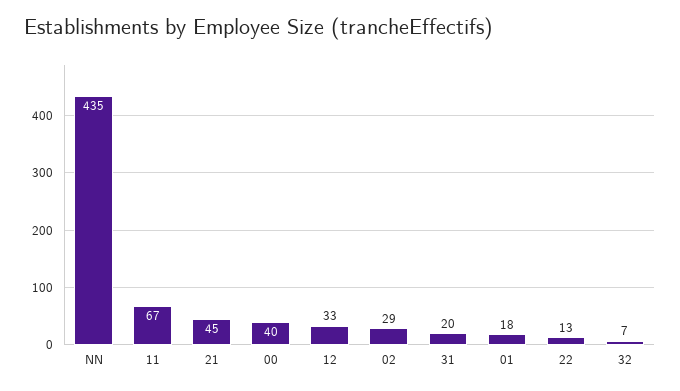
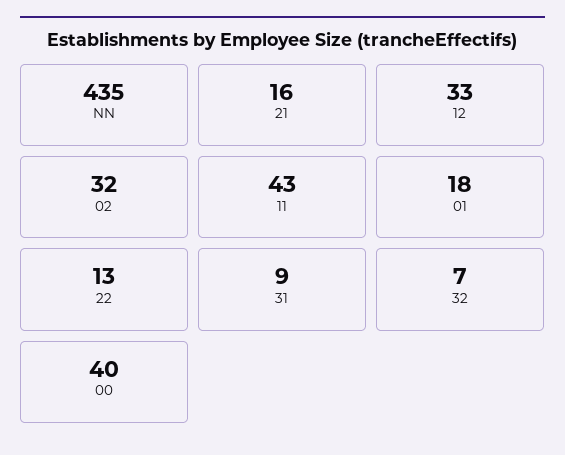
11: 67 -> 43
21: 45 -> 16
02: 29 -> 32
31: 20 -> 9

